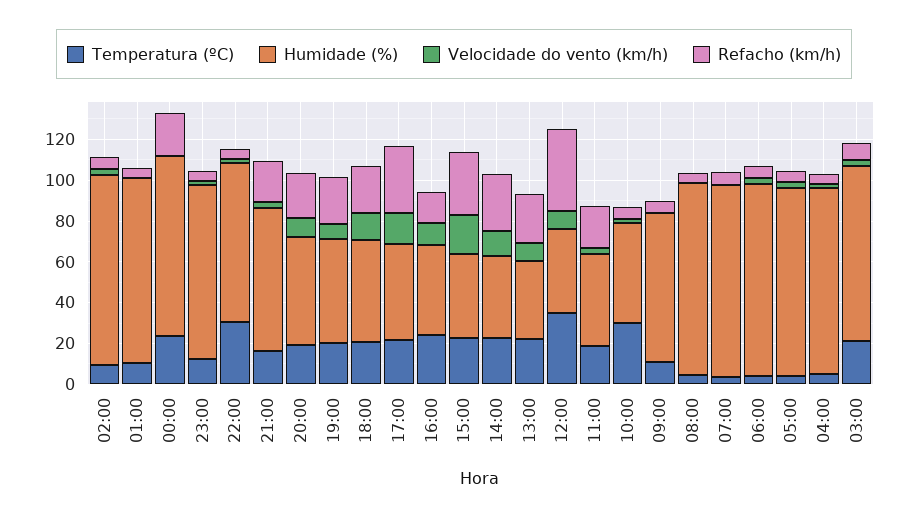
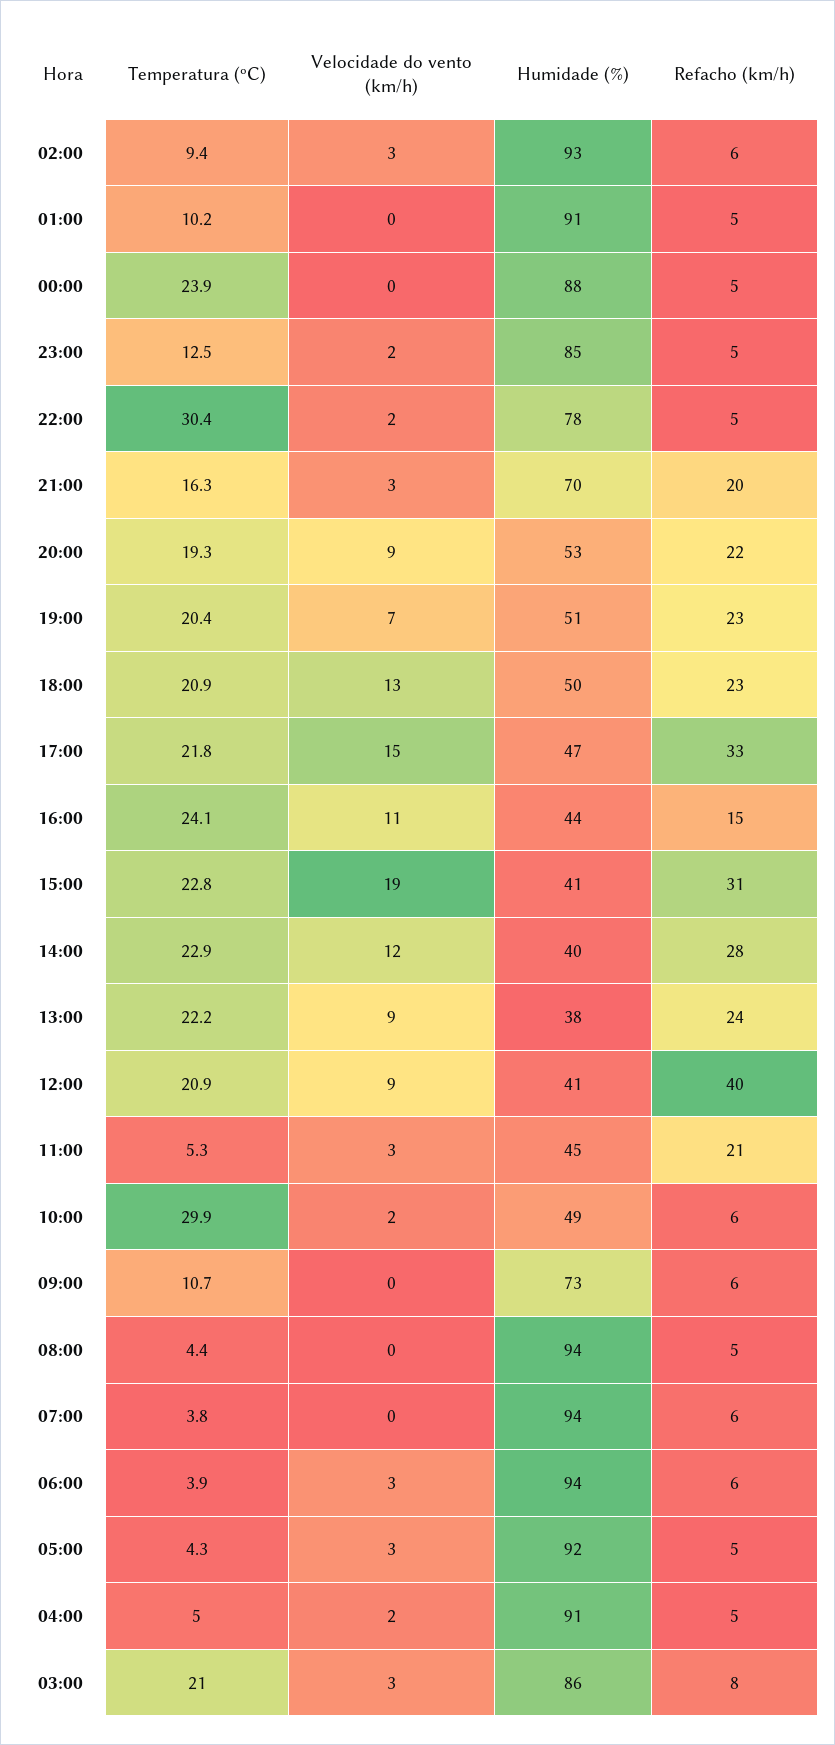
Refacho (km/h), 00:00: 20 -> 5
Temperatura (ºC), 12:00: 35 -> 20.9
Temperatura (ºC), 11:00: 20 -> 5.3

